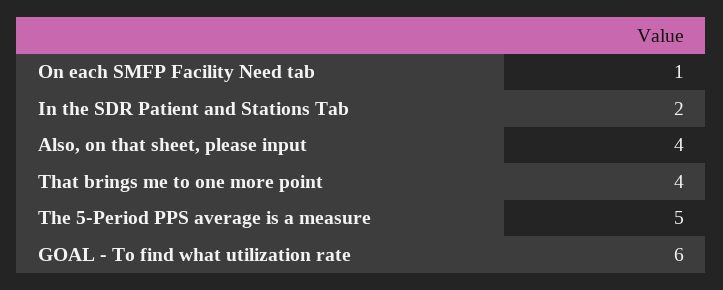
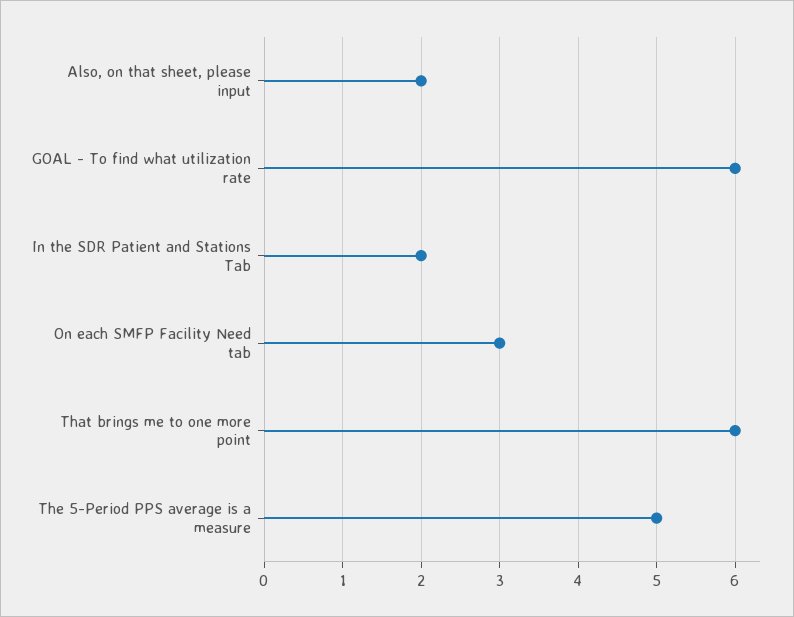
On each SMFP Facility Need tab: 1 -> 3
Also, on that sheet, please input: 4 -> 2
That brings me to one more point: 4 -> 6

